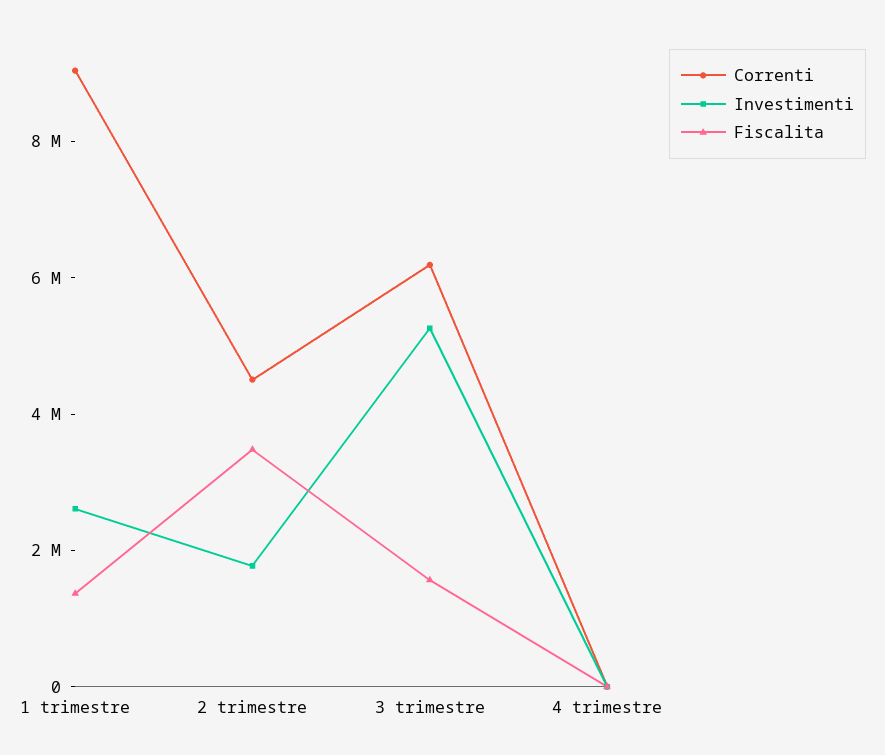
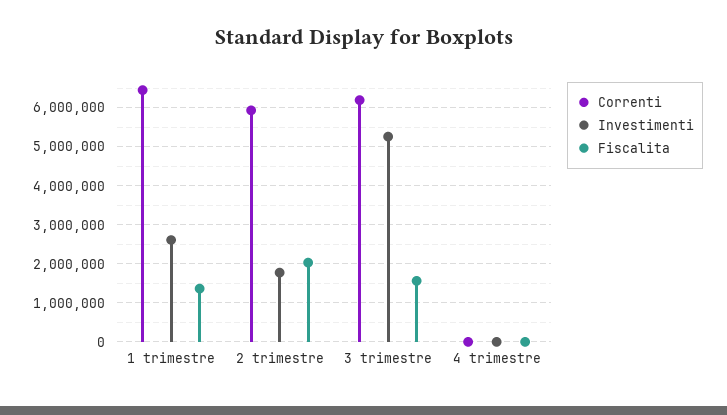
Correnti, 1 trimestre: 9000000 -> 6400000
Correnti, 2 trimestre: 4500000 -> 6000000
Fiscalita, 2 trimestre: 3500000 -> 2000000

